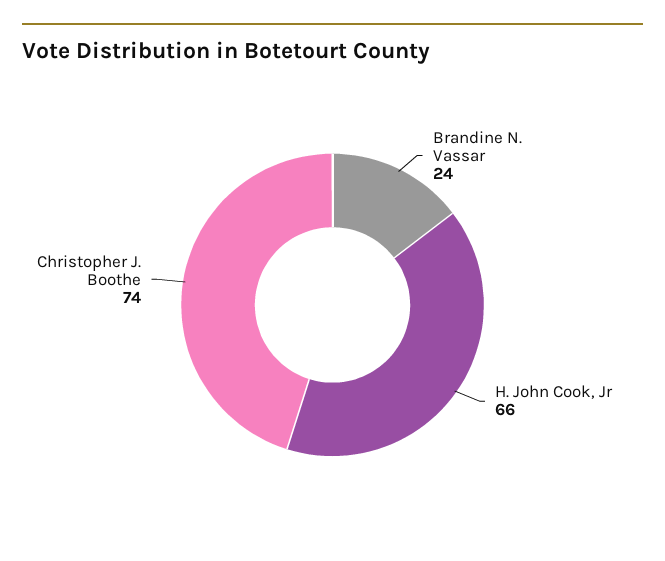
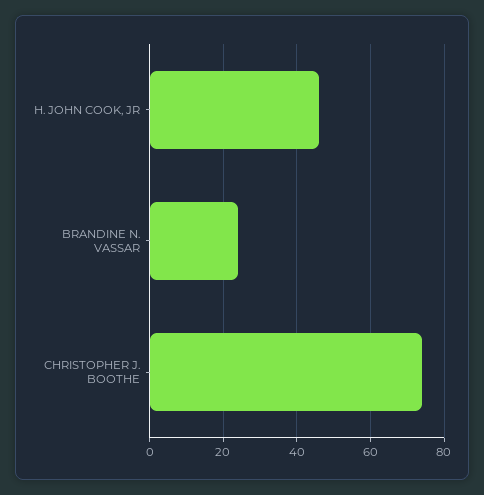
H. John Cook, Jr: 66 -> 45

